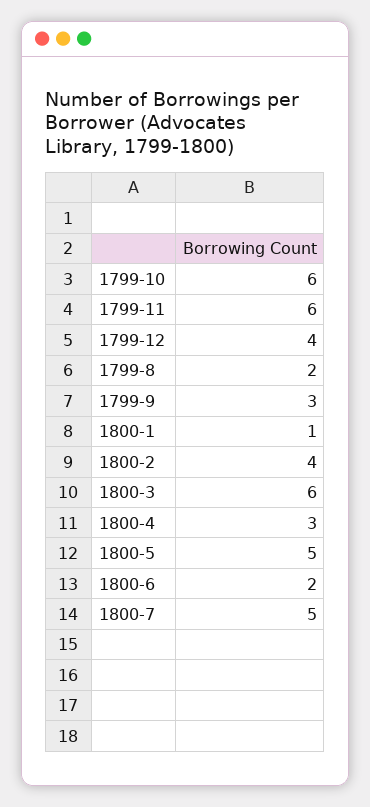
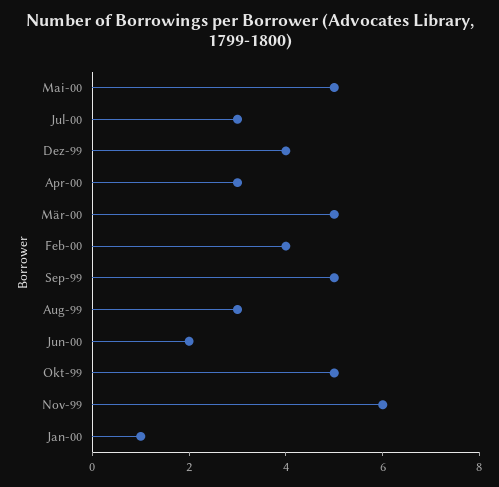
1799-10: 6 -> 5
1799-8: 2 -> 3
1799-9: 3 -> 5
1800-3: 6 -> 5
1800-7: 5 -> 3

